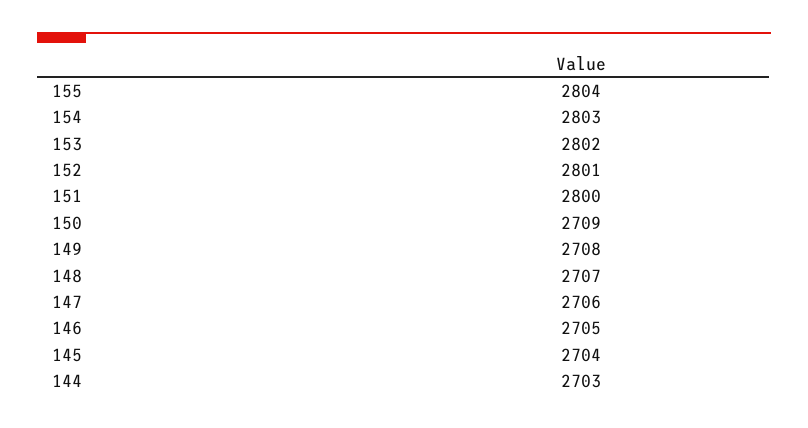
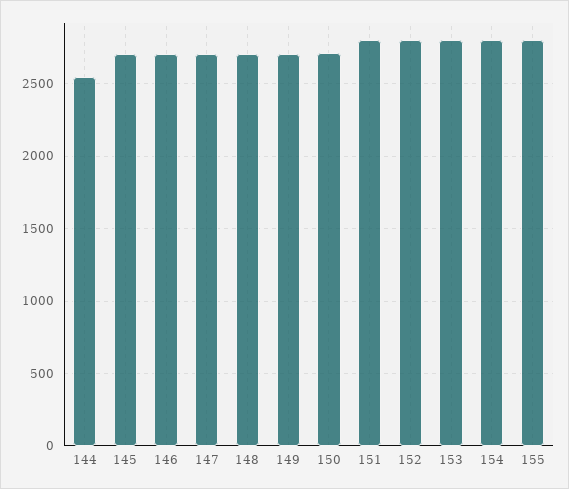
144: 2703 -> 2550

